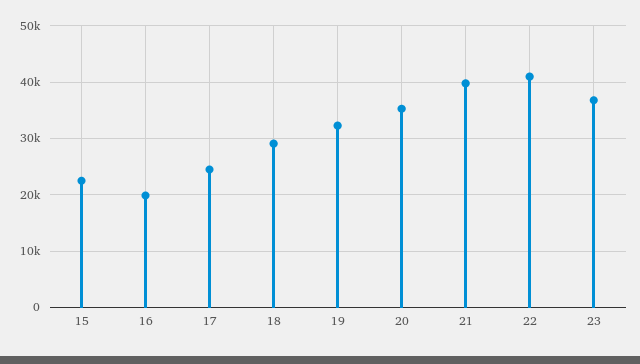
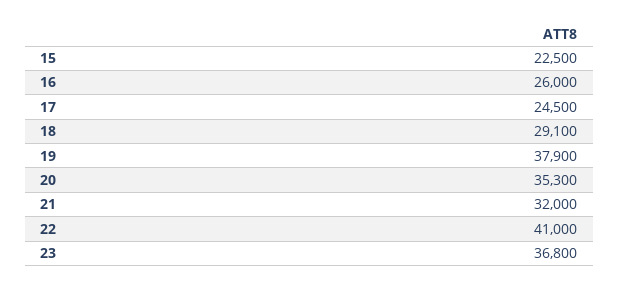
16: 20000 -> 26000
19: 32000 -> 37900
21: 40000 -> 32000

